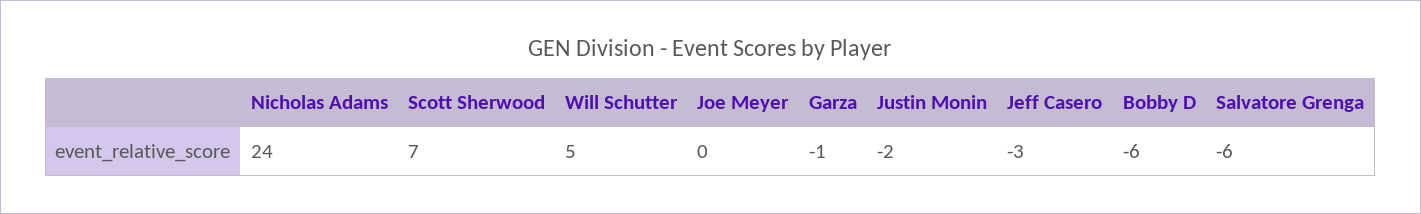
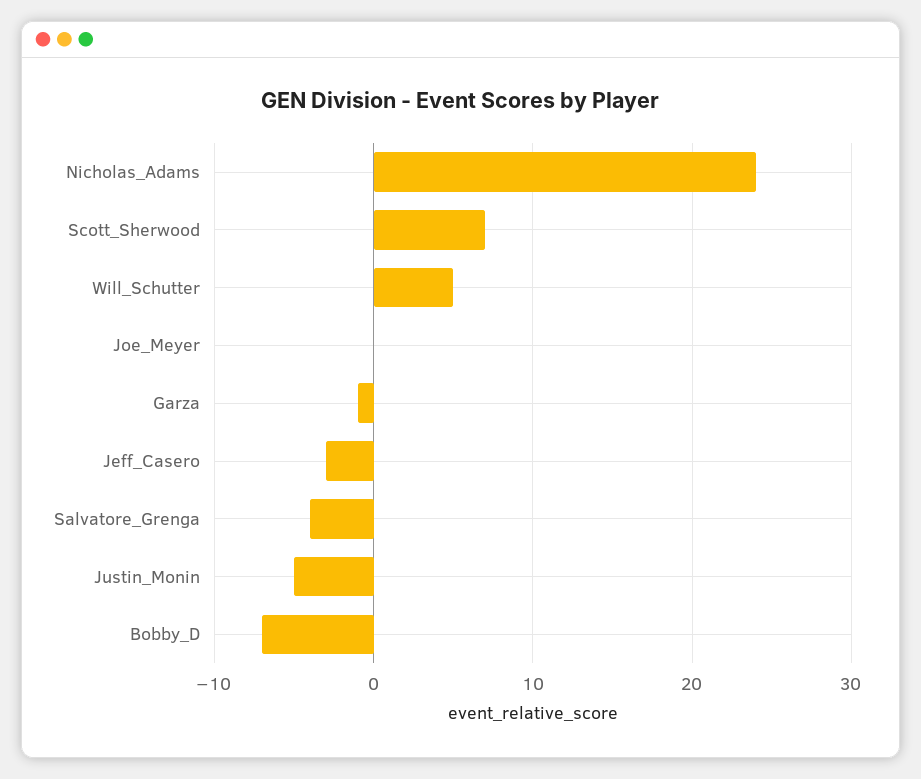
Justin Monin: -2 -> -5
Bobby D: -6 -> -7
Salvatore Grenga: -6 -> -4

